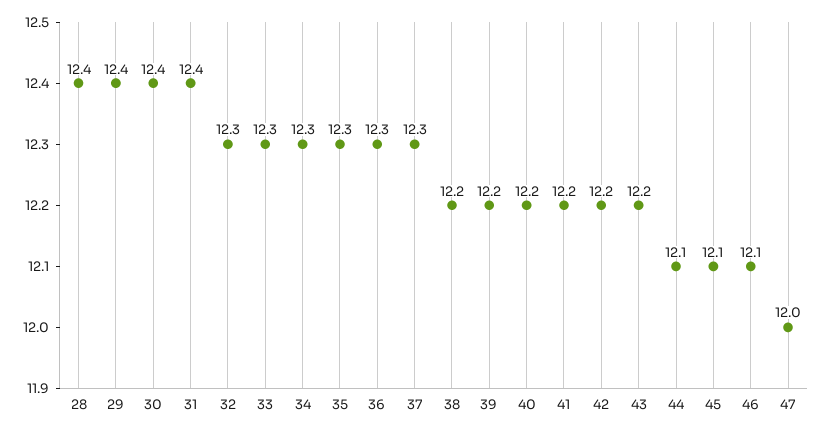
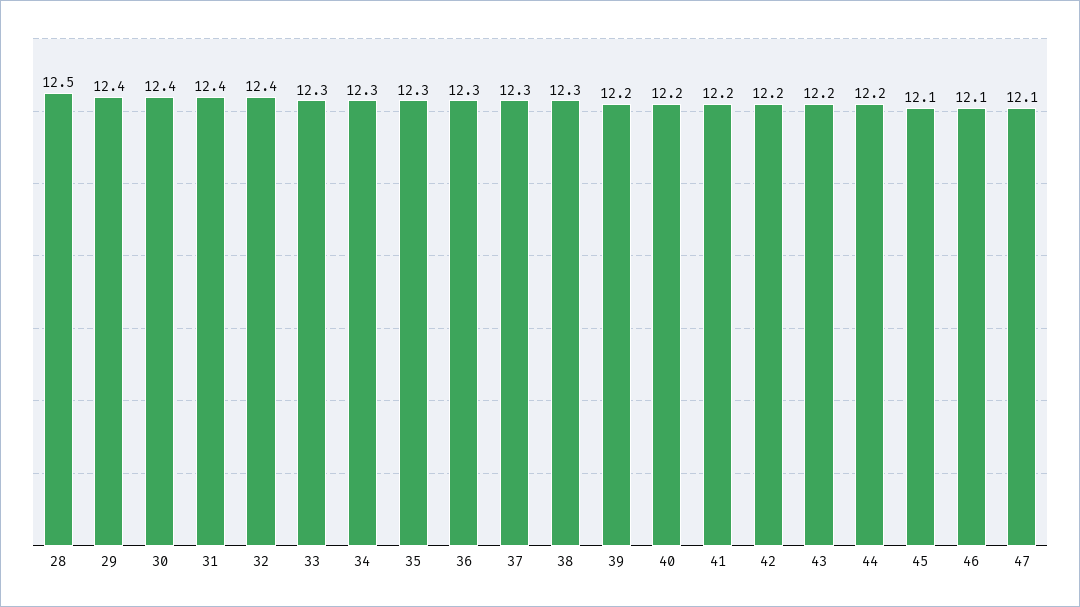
28: 12.4 -> 12.5
32: 12.3 -> 12.4
38: 12.2 -> 12.3
44: 12.1 -> 12.2
47: 12 -> 12.1

